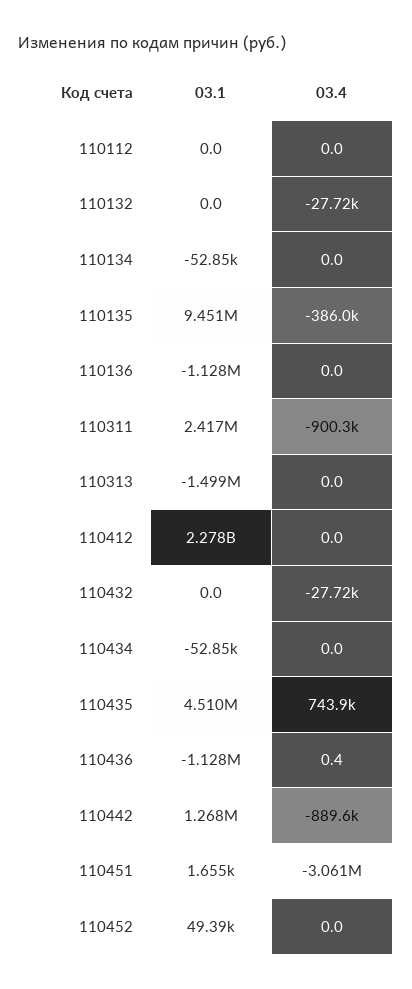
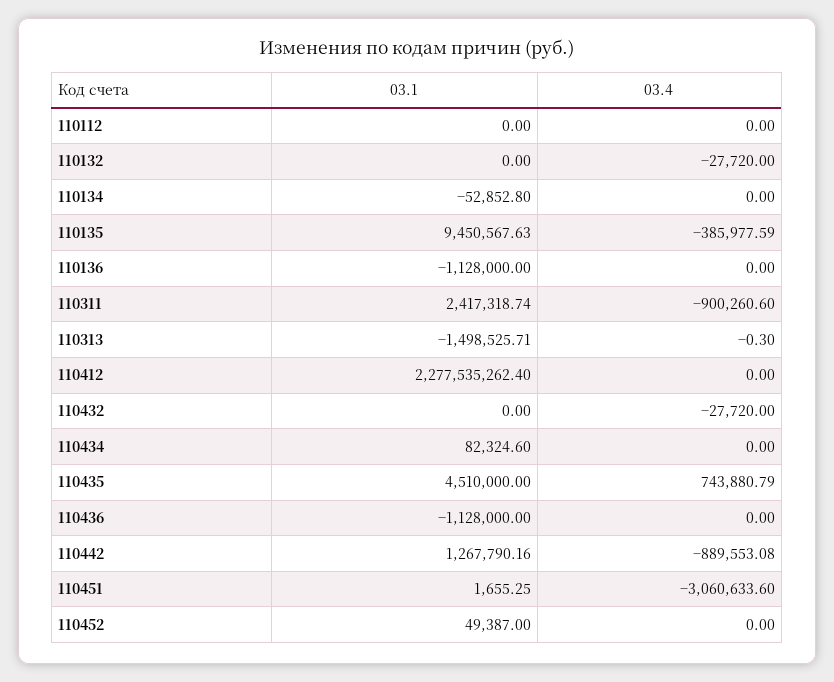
03.4, 110313: 0 -> -0.3
03.1, 110434: -52850 -> 82324.6
03.4, 110436: 0.4 -> 0

